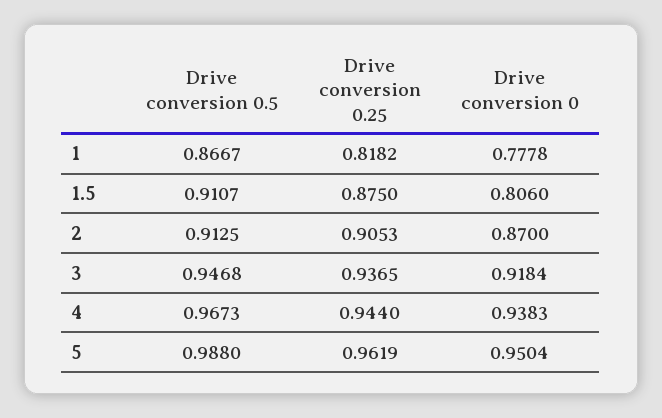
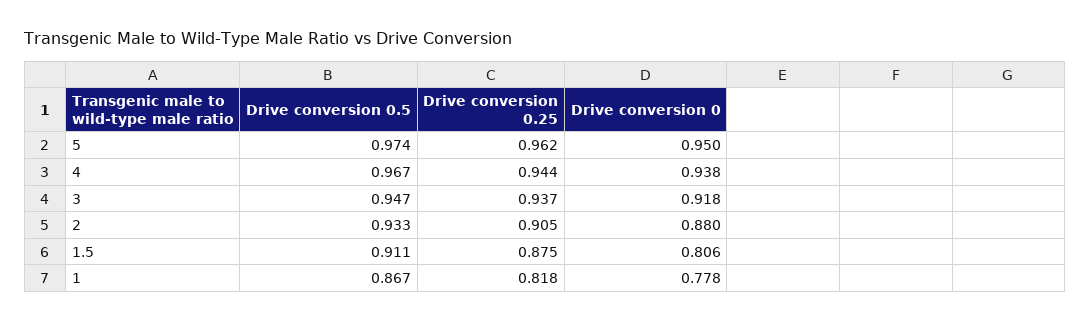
Drive conversion 0.5, 2: 0.9125 -> 0.933
Drive conversion 0, 2: 0.87 -> 0.88
Drive conversion 0.5, 5: 0.988 -> 0.974

